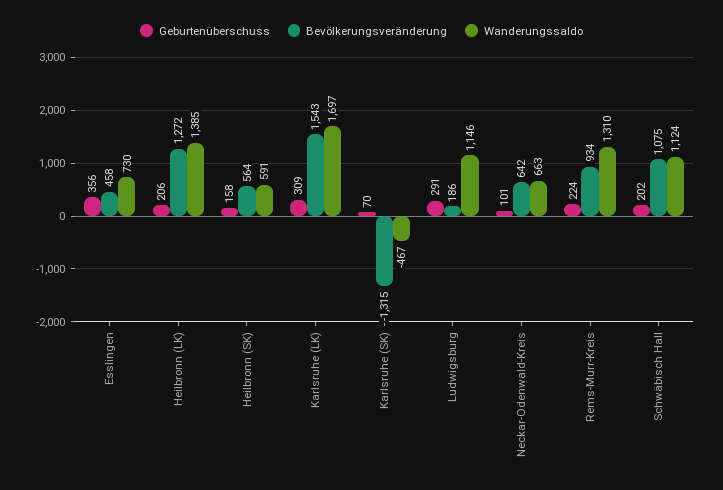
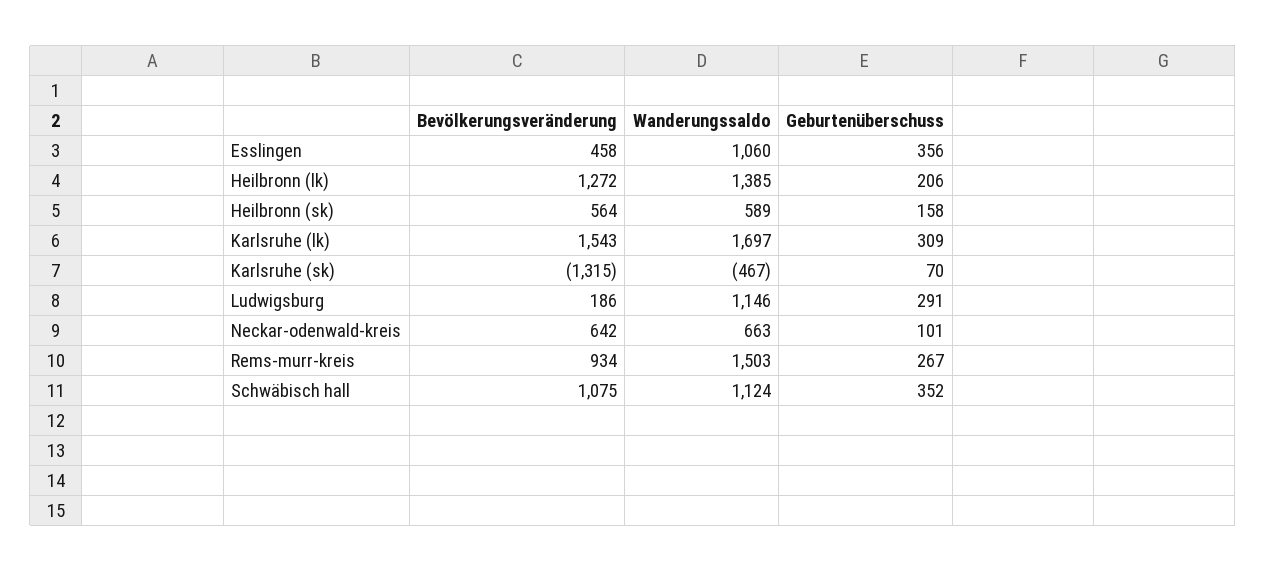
Wanderungssaldo, Esslingen: 730 -> 1060
Wanderungssaldo, Heilbronn (SK): 591 -> 589
Geburtenüberschuss, Rems-Murr-Kreis: 224 -> 267
Wanderungssaldo, Rems-Murr-Kreis: 1310 -> 1503
Geburtenüberschuss, Schwäbisch Hall: 202 -> 352

